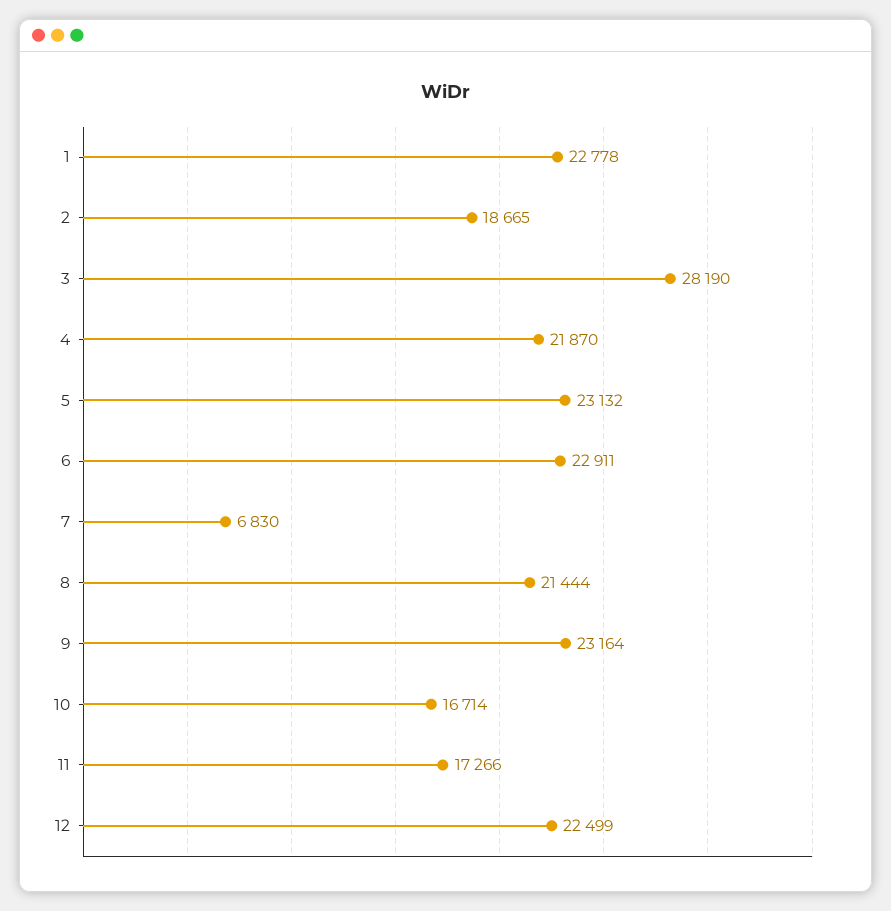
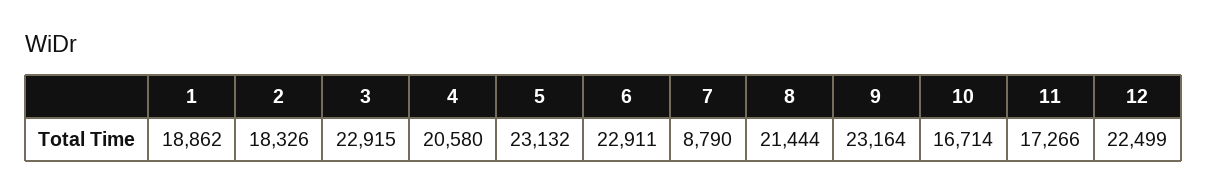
1: 22778 -> 18862
2: 18665 -> 18326
3: 28190 -> 22915
4: 21870 -> 20580
7: 6830 -> 8790

